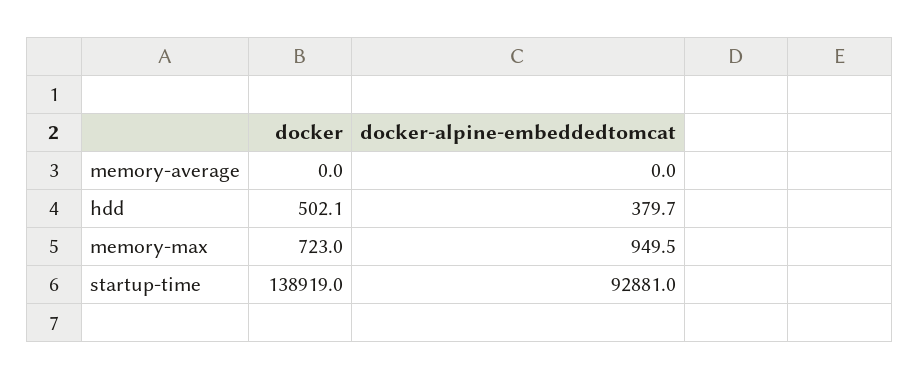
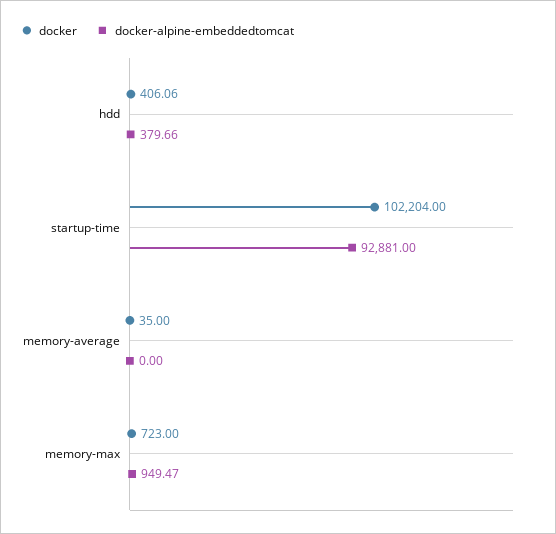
docker, memory-average: 0 -> 35
docker, hdd: 502.1 -> 406.06
docker, startup-time: 138919 -> 102204

